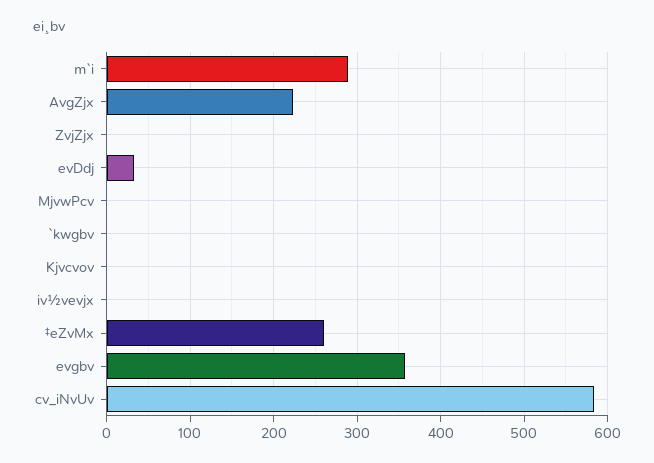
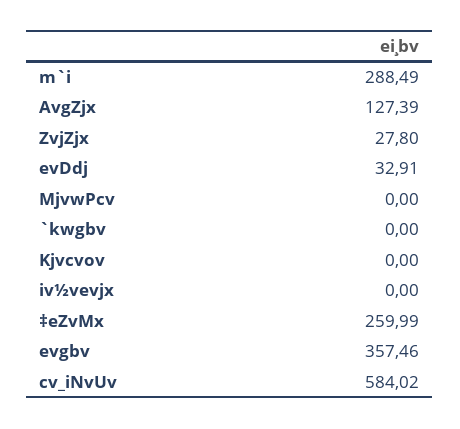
AvgZjx: 220 -> 127.39
ZvjZjx: 0 -> 27.8

